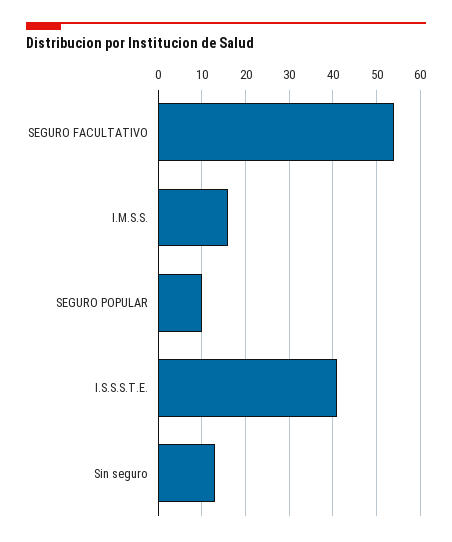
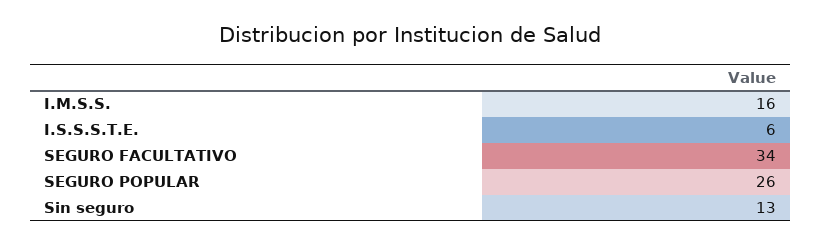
SEGURO FACULTATIVO: 55 -> 34
SEGURO POPULAR: 10 -> 26
I.S.S.S.T.E.: 40 -> 6

